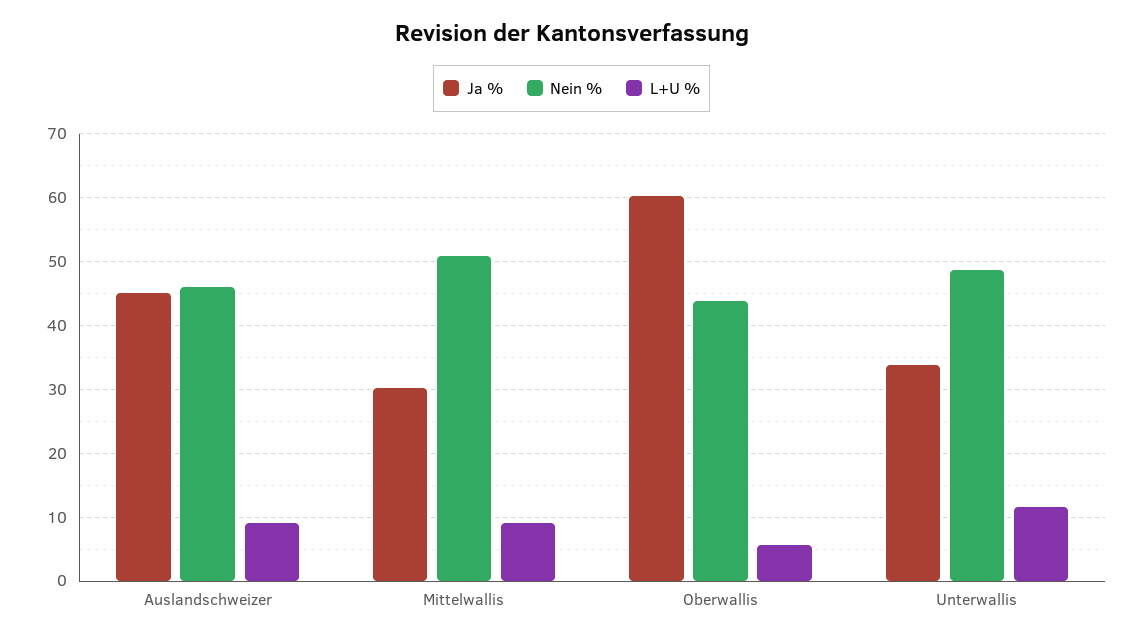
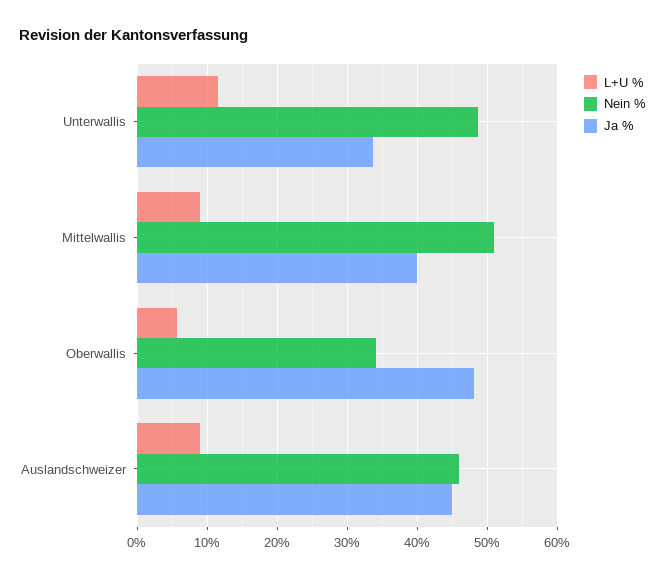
Ja %, Mittelwallis: 30 -> 40
Ja %, Oberwallis: 60 -> 48
Nein %, Oberwallis: 44 -> 34

